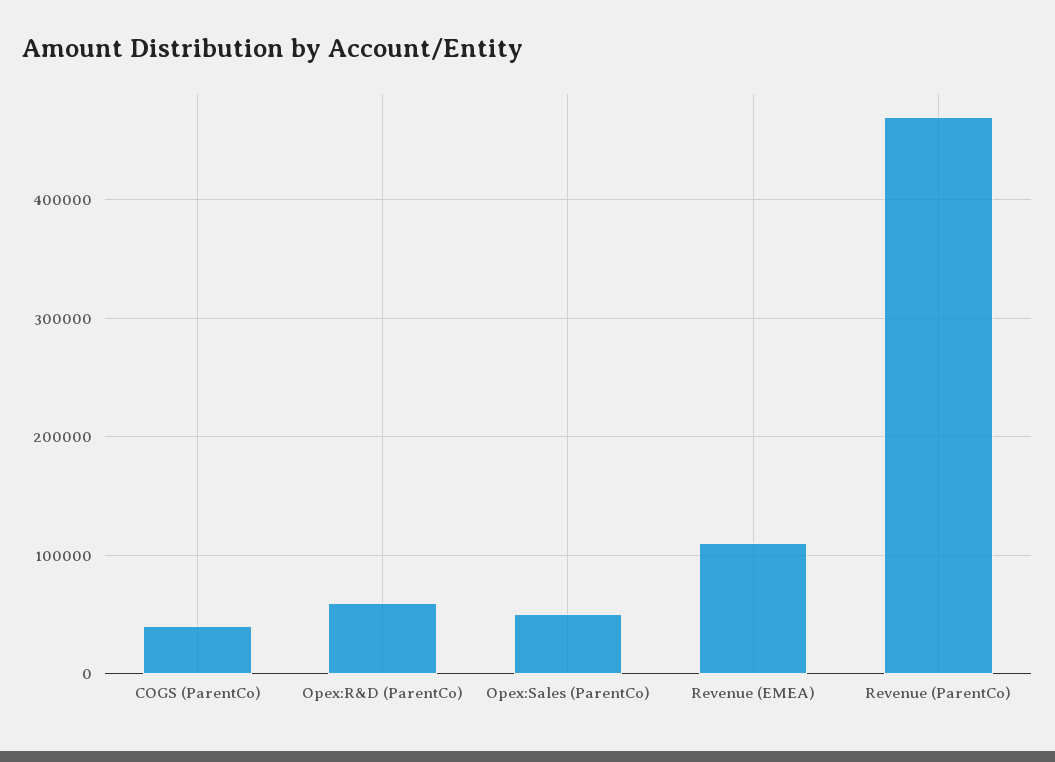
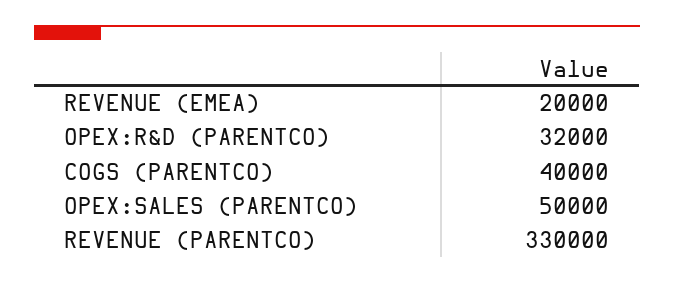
Opex:R&D (ParentCo): 60000 -> 32000
Revenue (EMEA): 110000 -> 20000
Revenue (ParentCo): 470000 -> 330000

